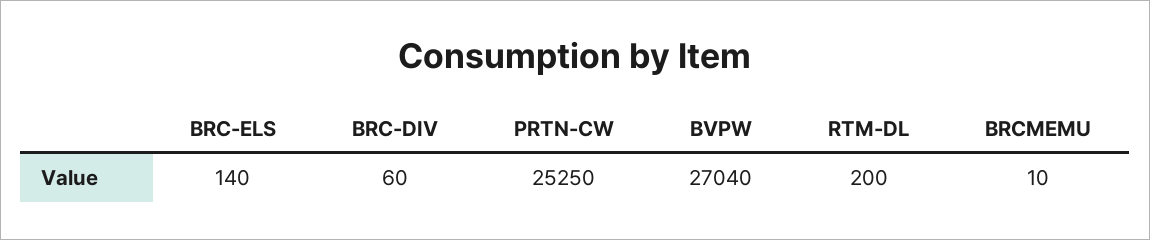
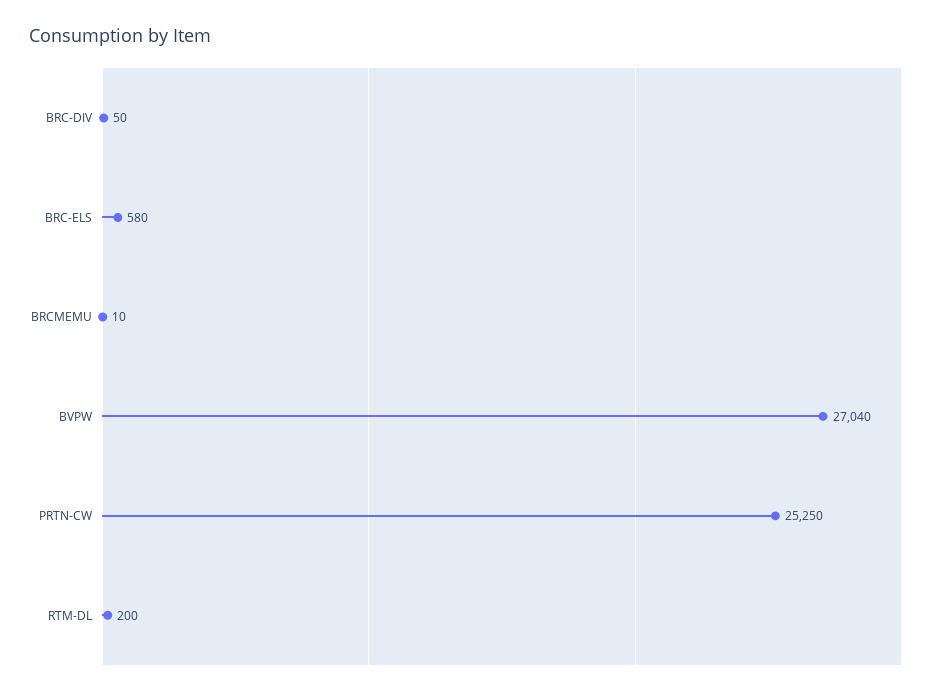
BRC-ELS: 140 -> 580
BRC-DIV: 60 -> 50

